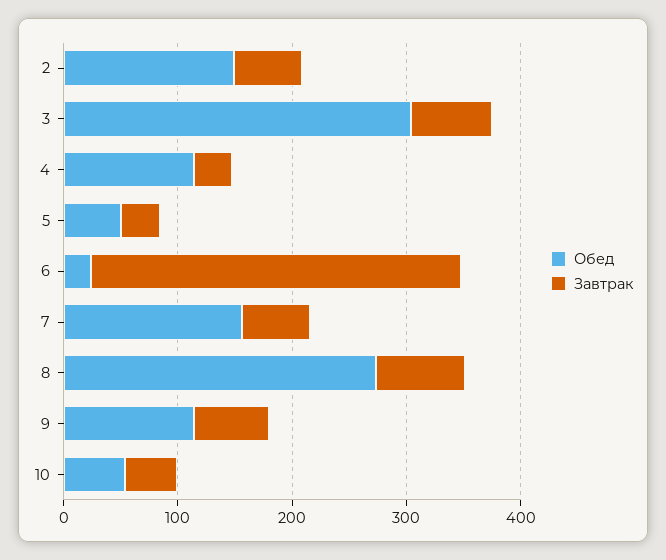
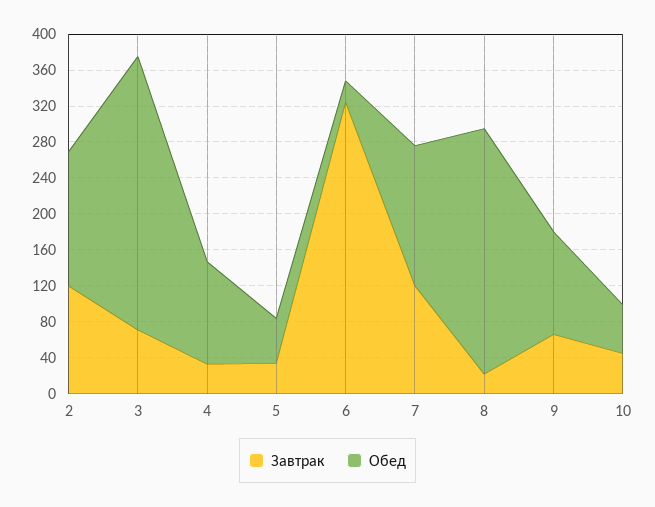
Завтрак, 2: 60 -> 120
Завтрак, 7: 60 -> 120
Завтрак, 8: 80 -> 20

